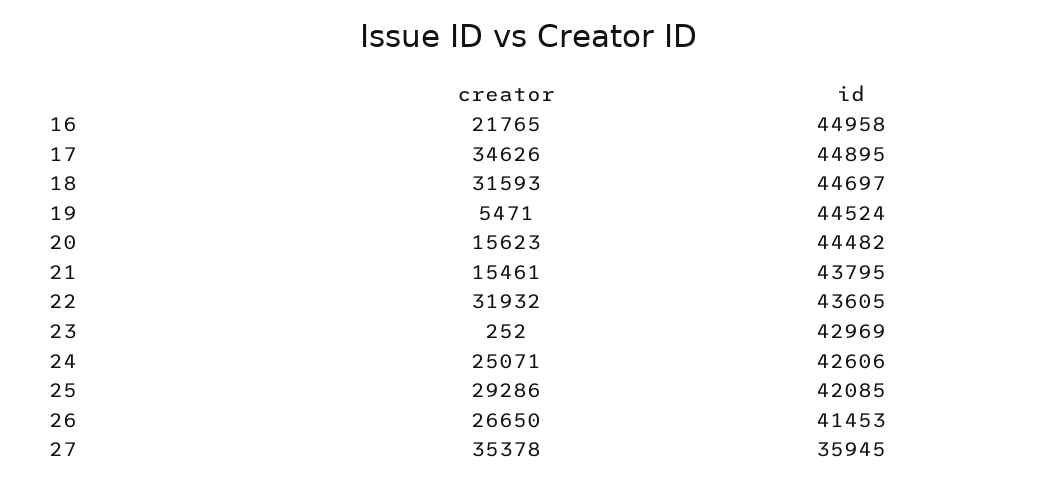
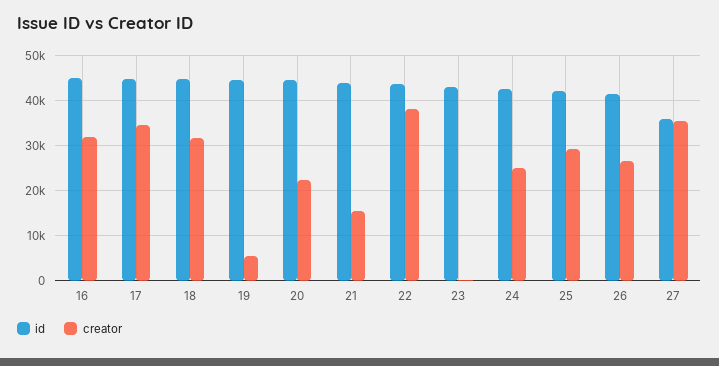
creator, 16: 21765 -> 32000
creator, 20: 15623 -> 22000
creator, 22: 31932 -> 38000

